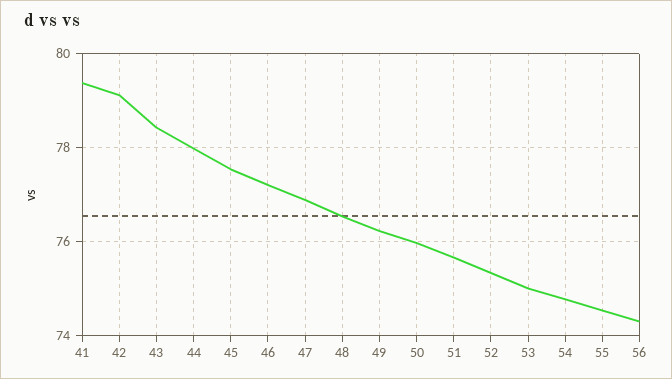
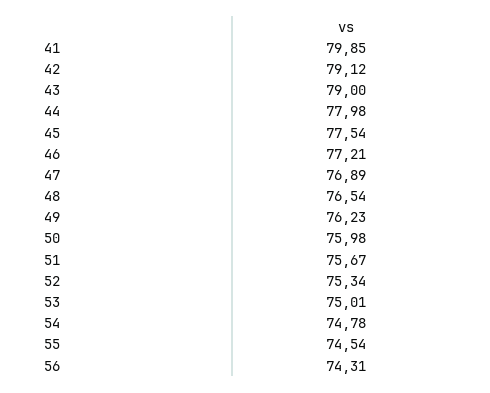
41: 79.4 -> 79.85
43: 78.4 -> 79

